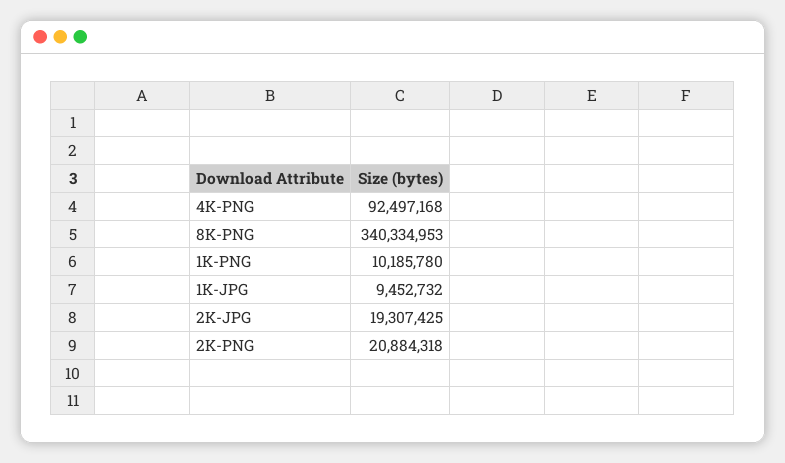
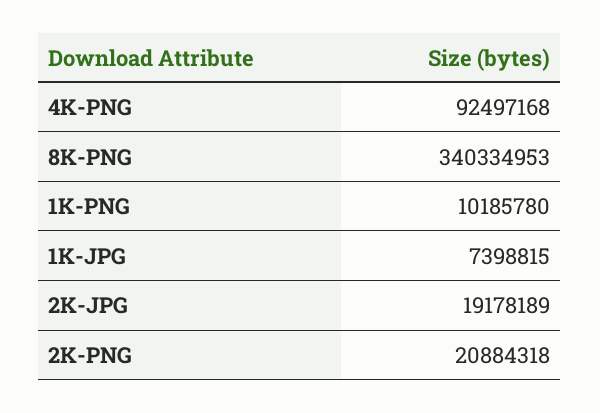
1K-JPG: 9452732 -> 7398815
2K-JPG: 19307425 -> 19178189

